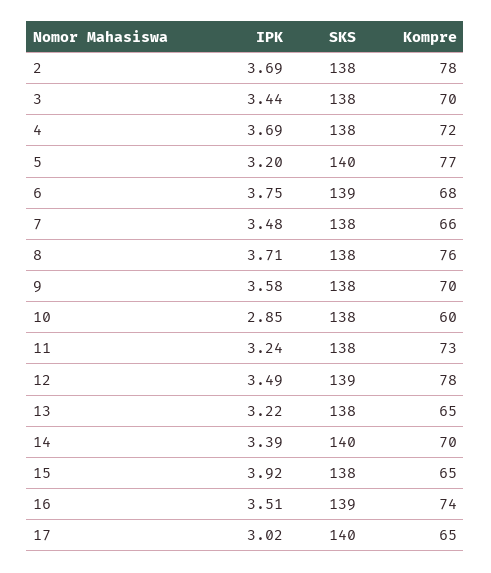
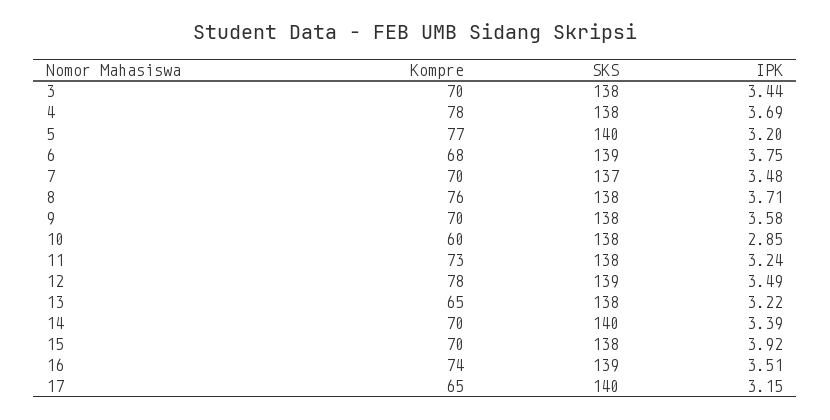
IPK, 2: 3.69 -> none
SKS, 2: 138 -> none
Kompre, 2: 78 -> none
Kompre, 4: 72 -> 78
SKS, 7: 138 -> 137
Kompre, 7: 66 -> 70
Kompre, 15: 65 -> 70
IPK, 17: 3.02 -> 3.15

